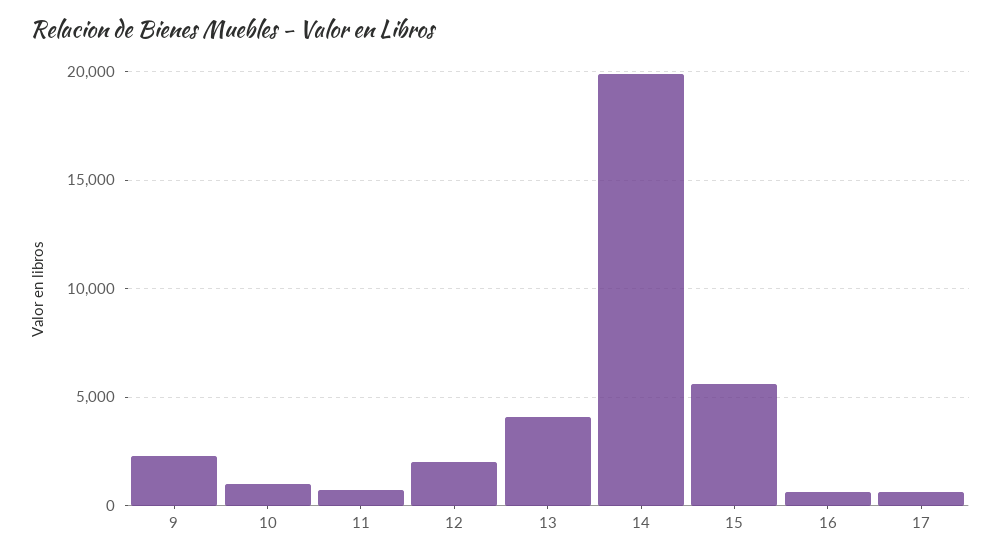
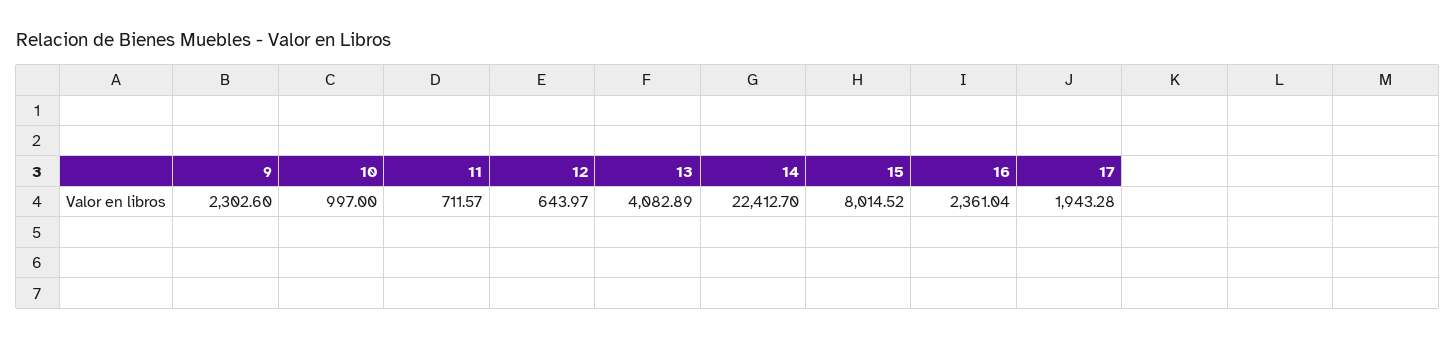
12: 2000 -> 643.97
14: 20000 -> 22412.7
15: 5500 -> 8014.52
16: 500 -> 2361.04
17: 500 -> 1943.28

